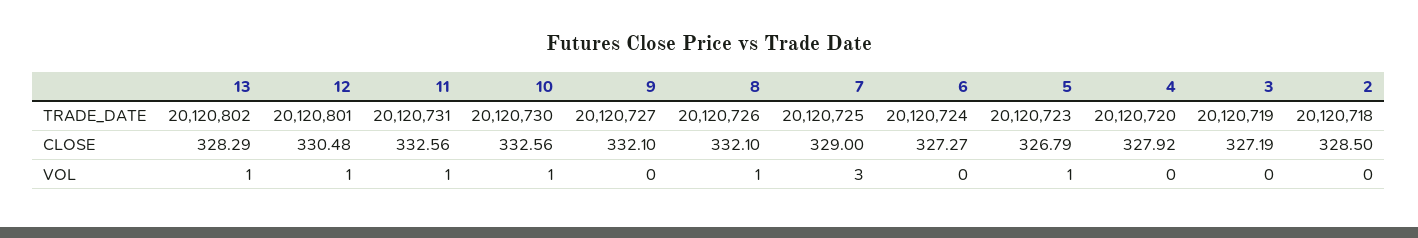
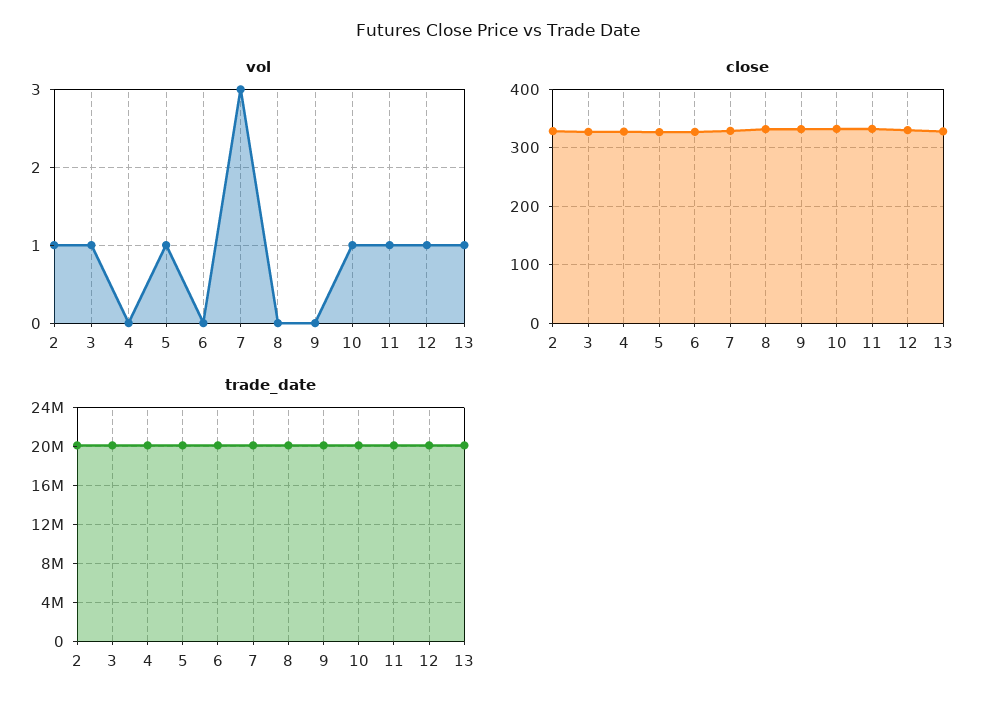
VOL, 8: 1 -> 0
VOL, 3: 0 -> 1
VOL, 2: 0 -> 1

